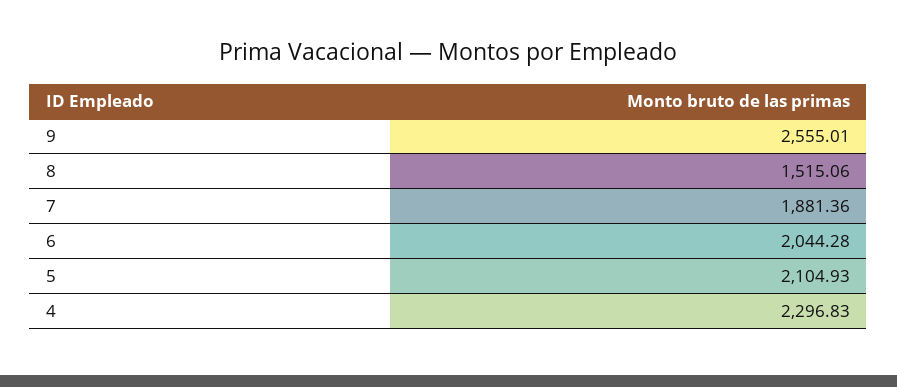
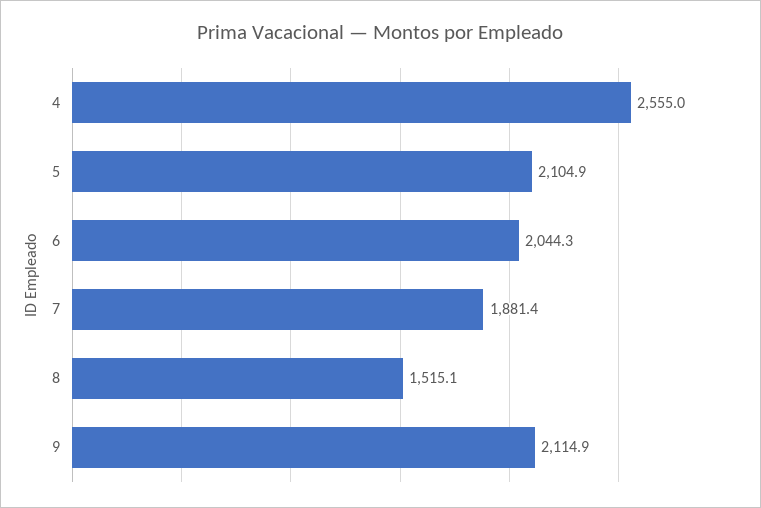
9: 2555.01 -> 2114.9
4: 2296.83 -> 2555

